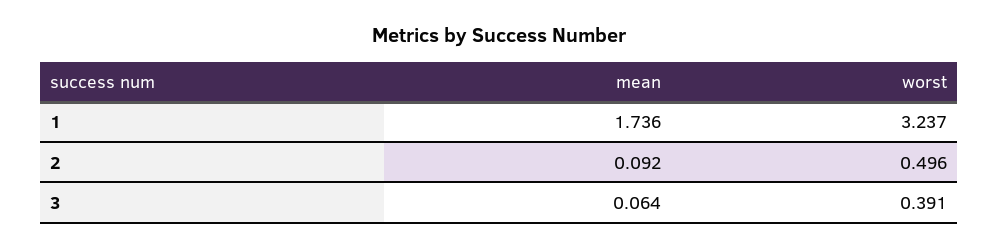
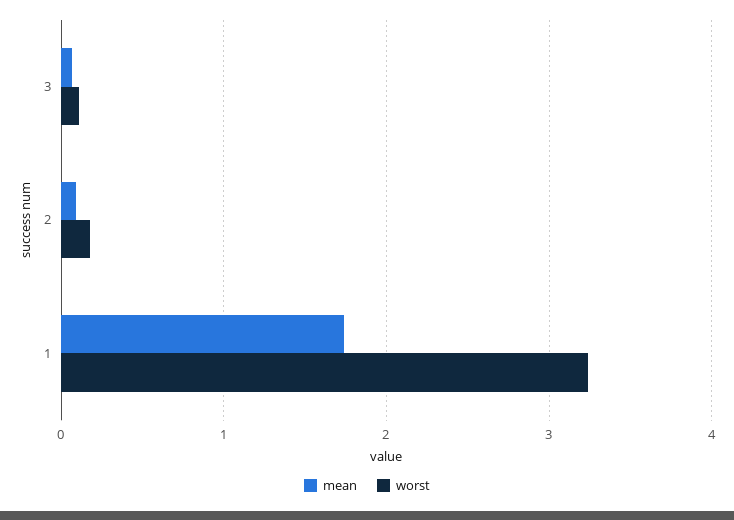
worst, 2: 0.496 -> 0.2
worst, 3: 0.391 -> 0.1

